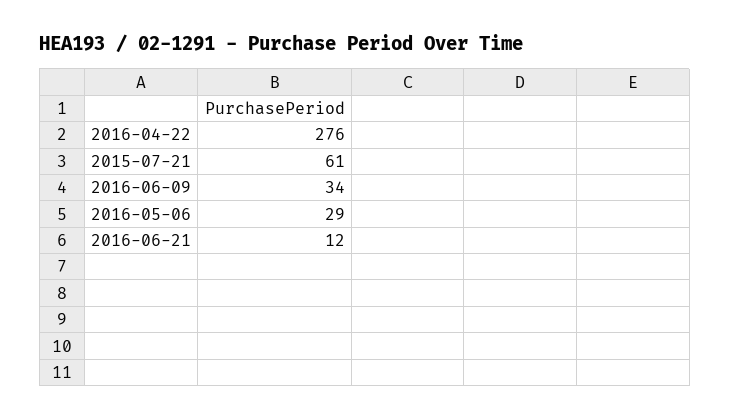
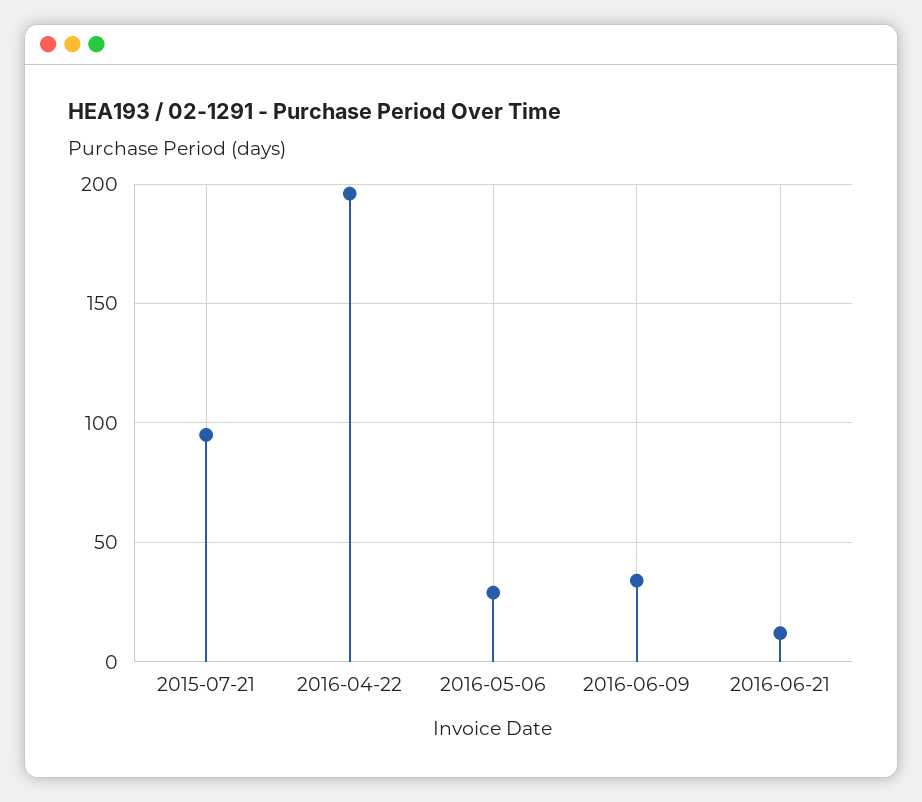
2016-04-22: 276 -> 195
2015-07-21: 61 -> 95

